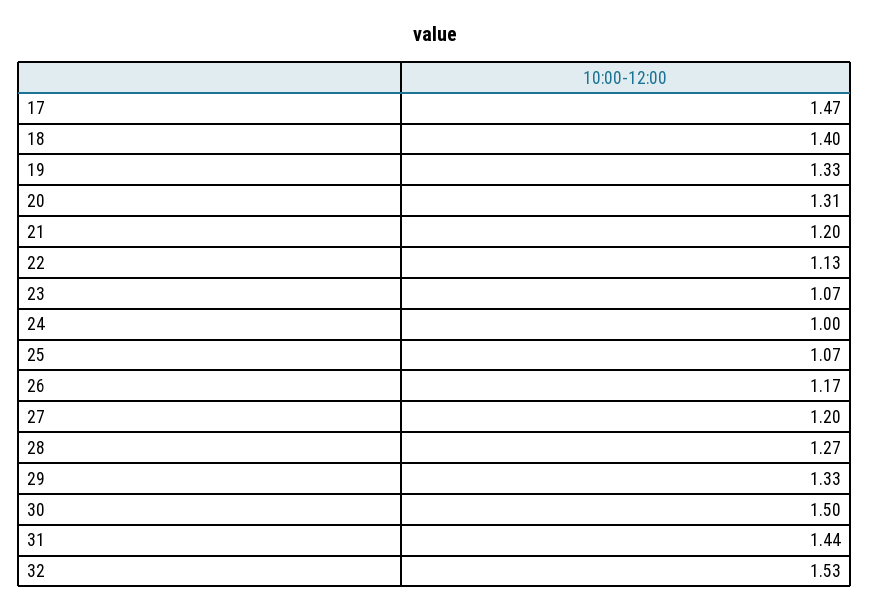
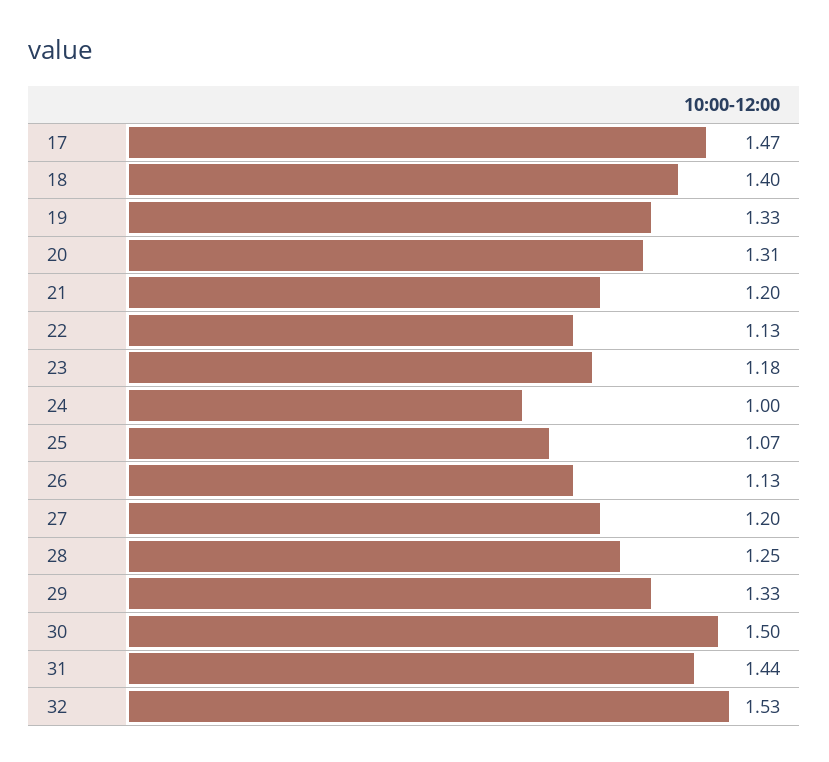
23: 1.07 -> 1.18
26: 1.17 -> 1.13
28: 1.27 -> 1.25

